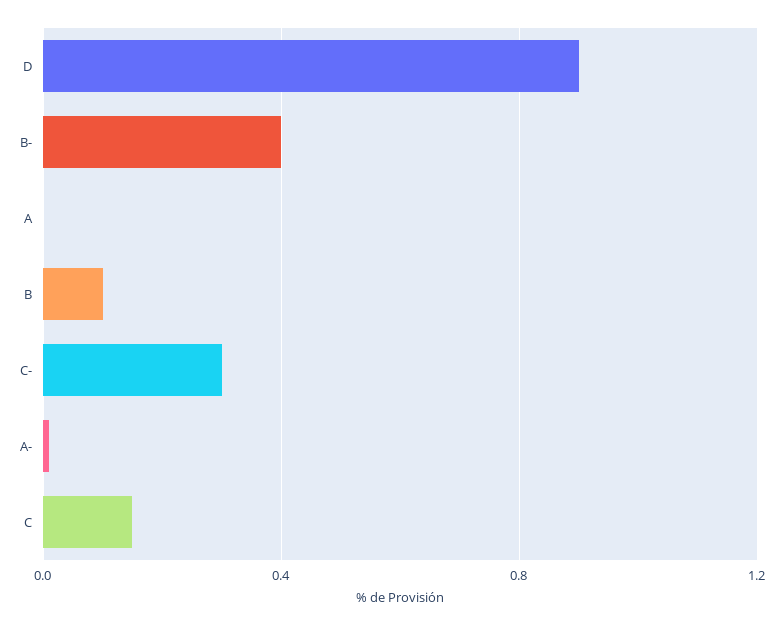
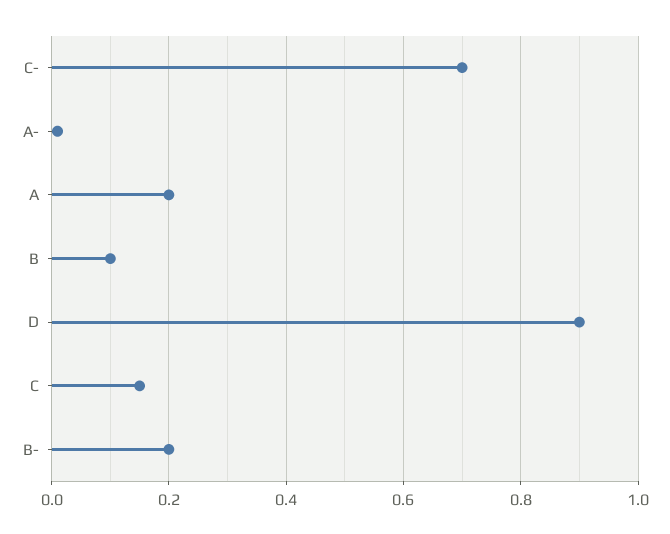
B-: 0.4 -> 0.2
A: 0 -> 0.2
C-: 0.3 -> 0.7

